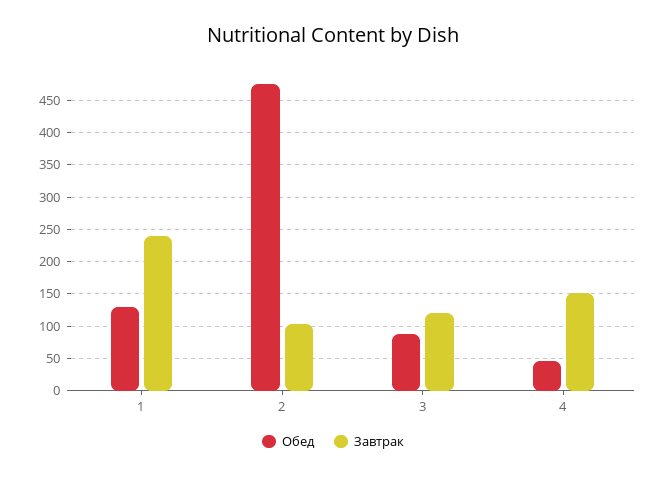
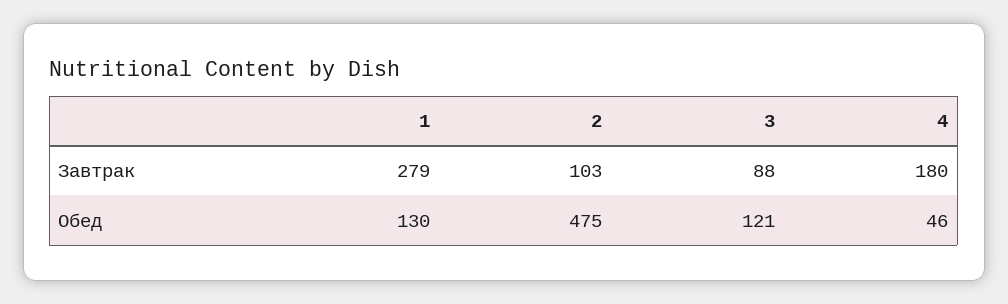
Завтрак, 1: 240 -> 279
Обед, 3: 90 -> 121
Завтрак, 3: 120 -> 88
Завтрак, 4: 150 -> 180

